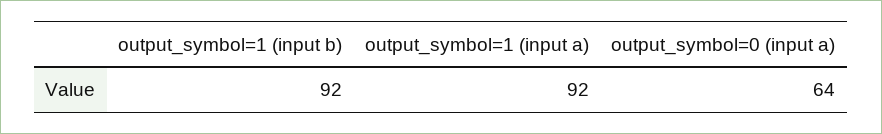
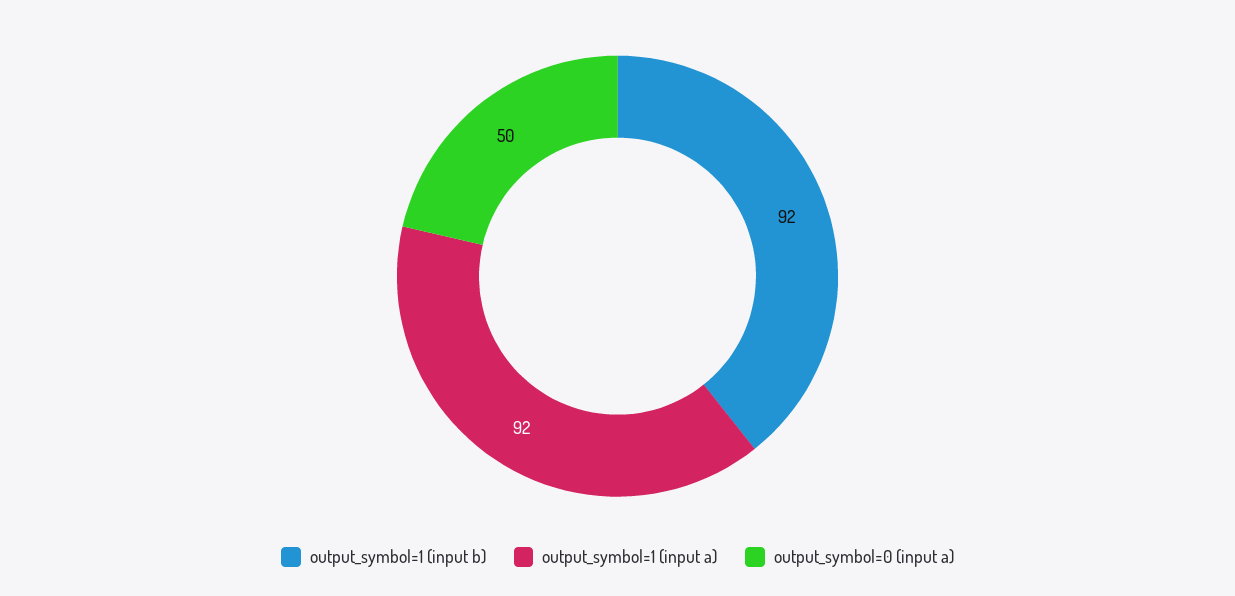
output_symbol=0 (input a): 64 -> 50

